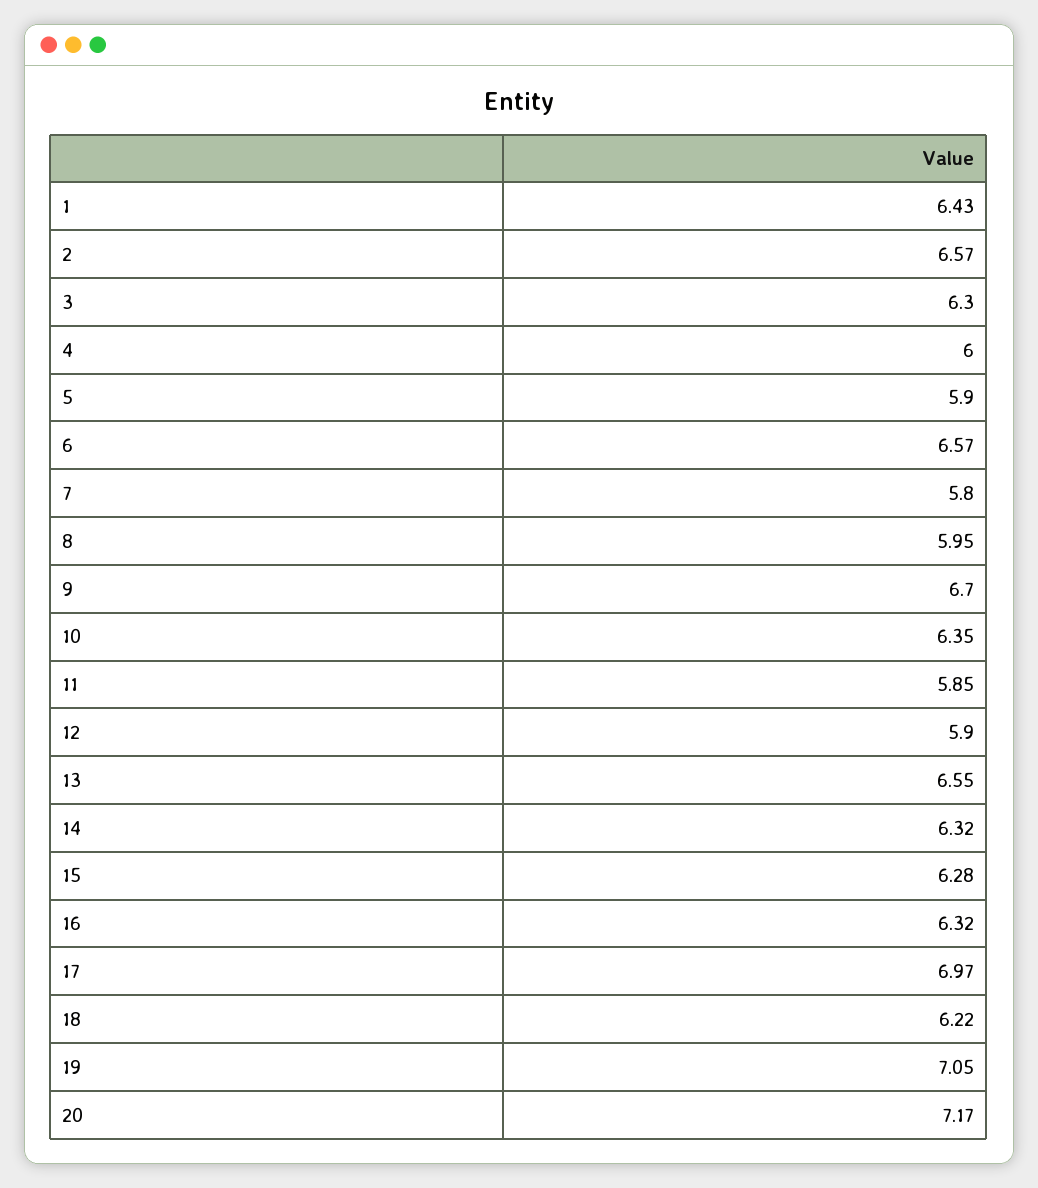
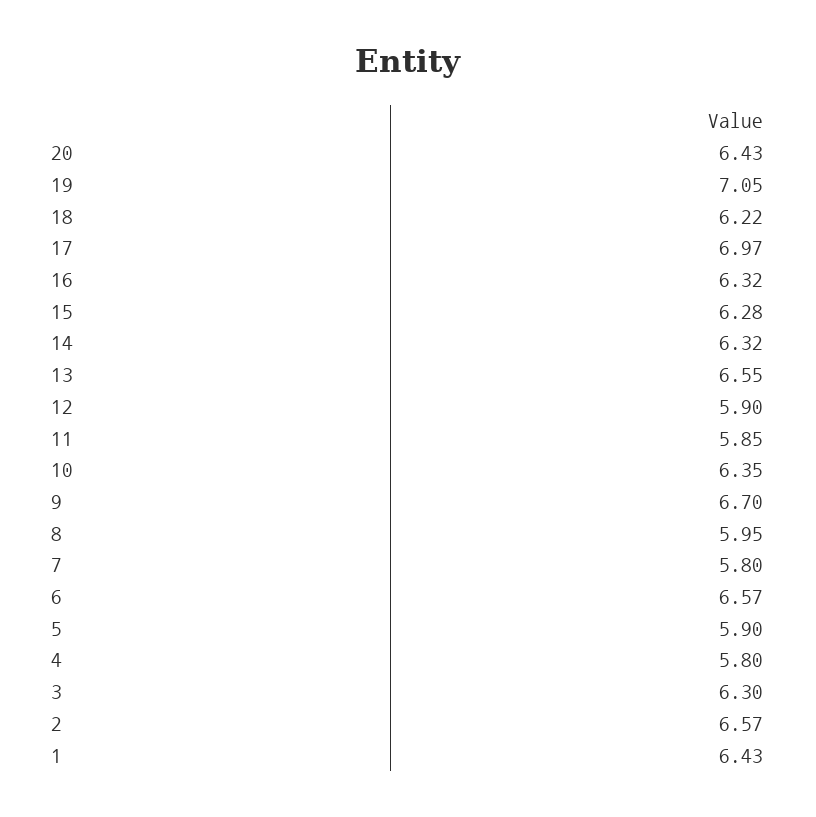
4: 6 -> 5.8
20: 7.17 -> 6.43

